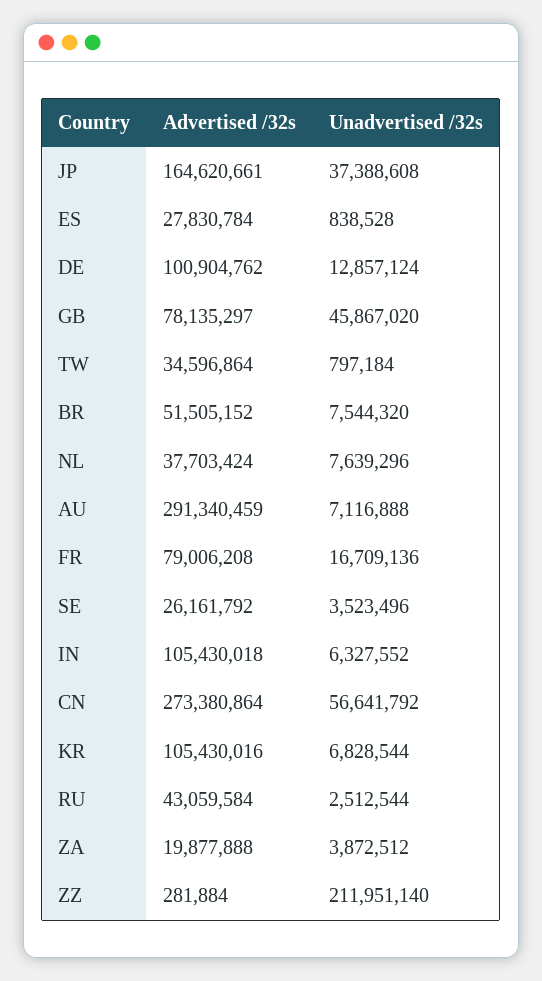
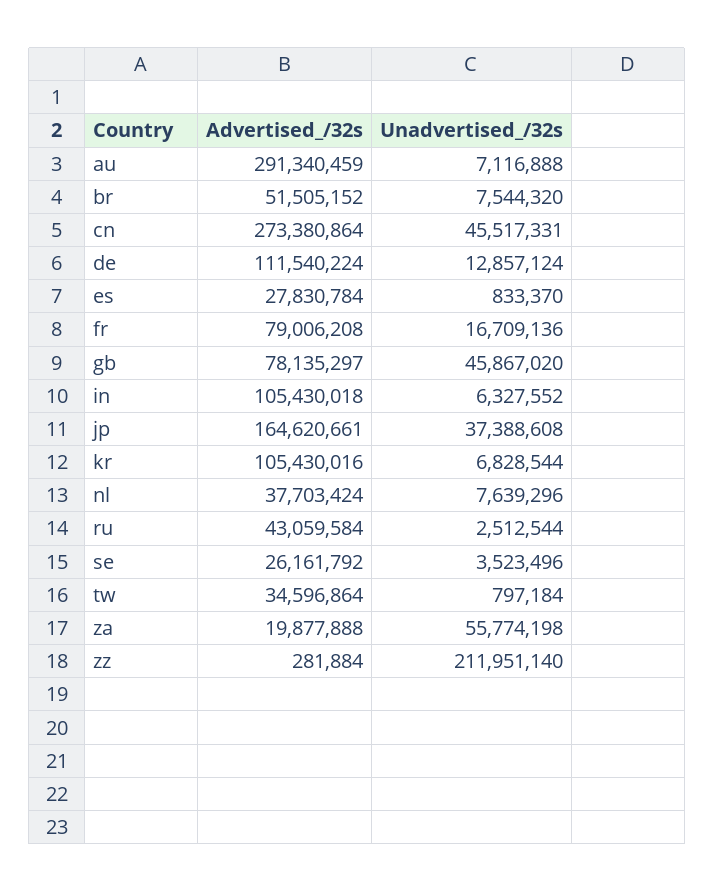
Unadvertised /32s, ES: 838528 -> 833370
Advertised /32s, DE: 100904762 -> 111540224
Unadvertised /32s, CN: 56641792 -> 45517331
Unadvertised /32s, ZA: 3872512 -> 55774198

